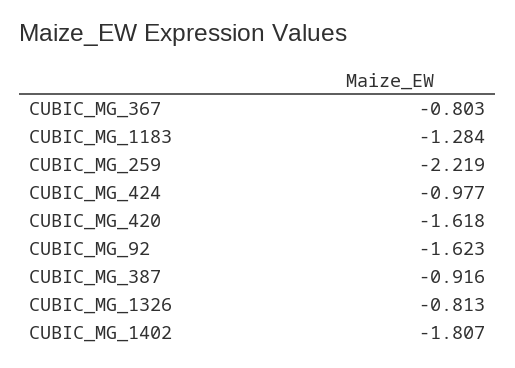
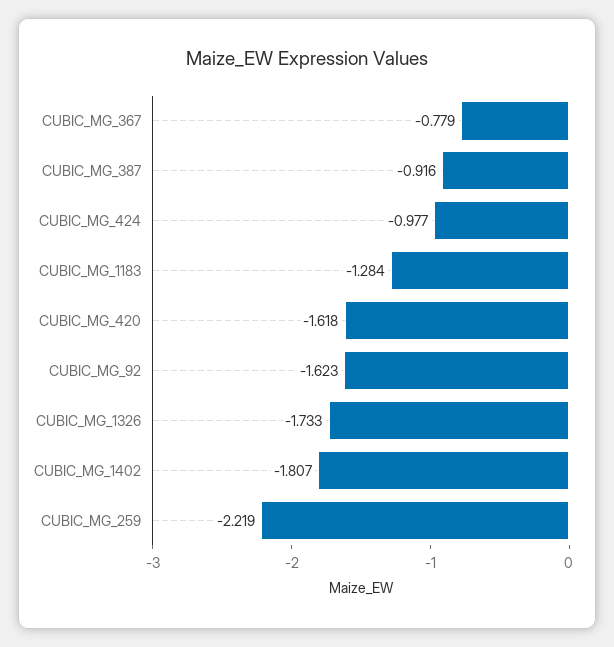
CUBIC_MG_367: -0.803 -> -0.779
CUBIC_MG_1326: -0.813 -> -1.733

